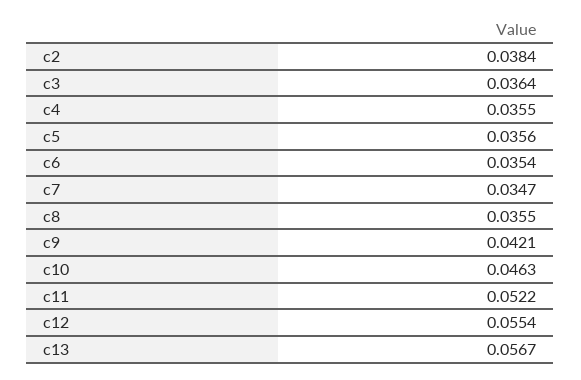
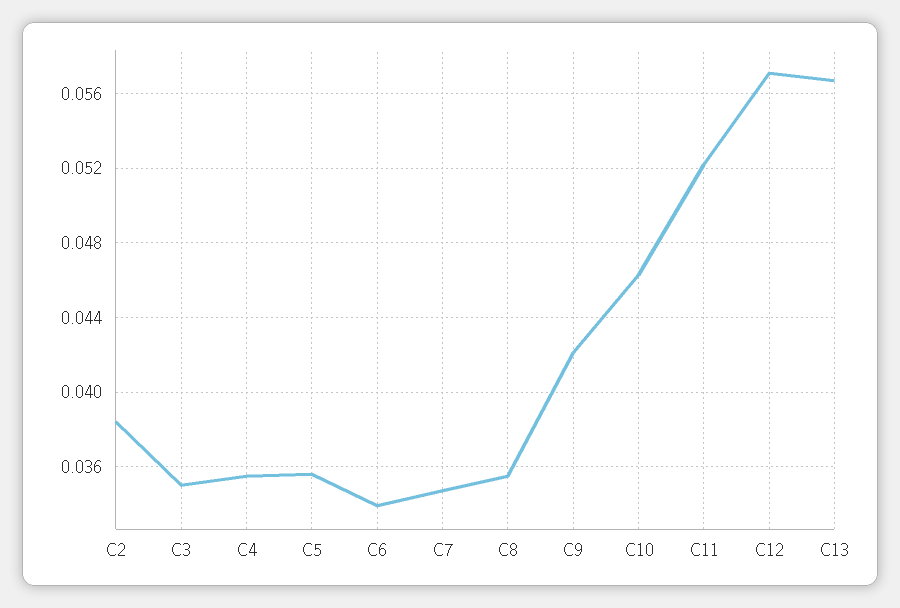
c3: 0.0364 -> 0.035
c6: 0.0354 -> 0.034
c12: 0.0554 -> 0.057

